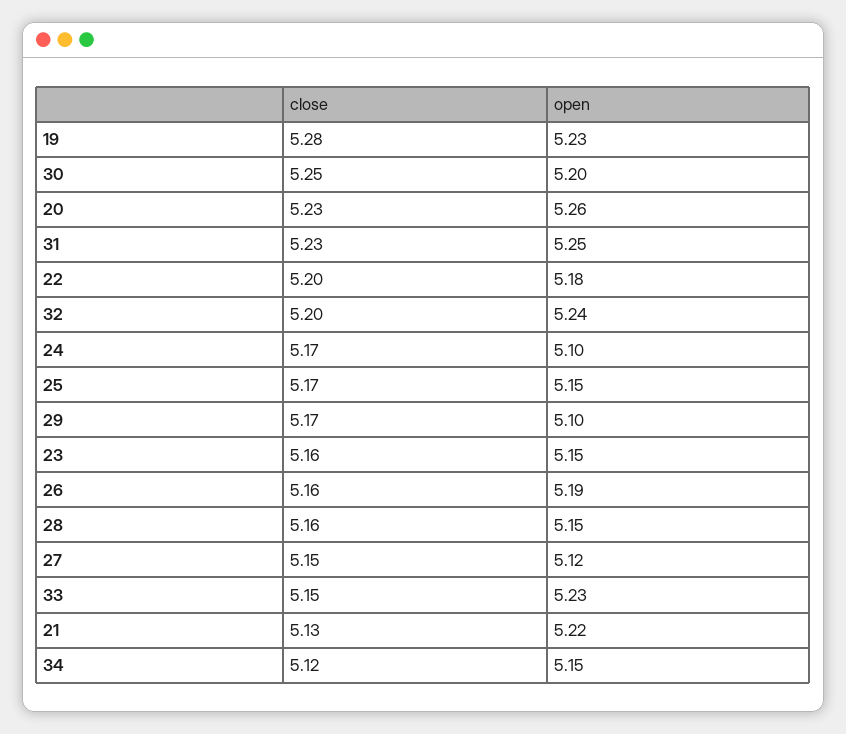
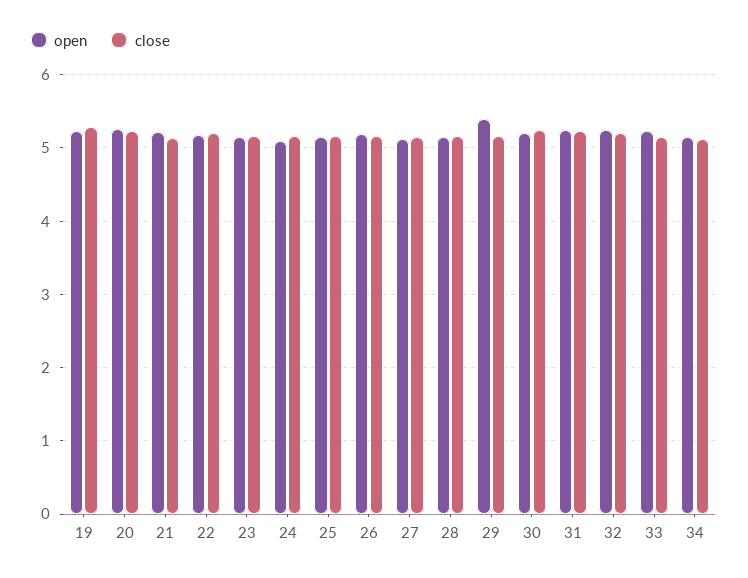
open, 29: 5.1 -> 5.4

